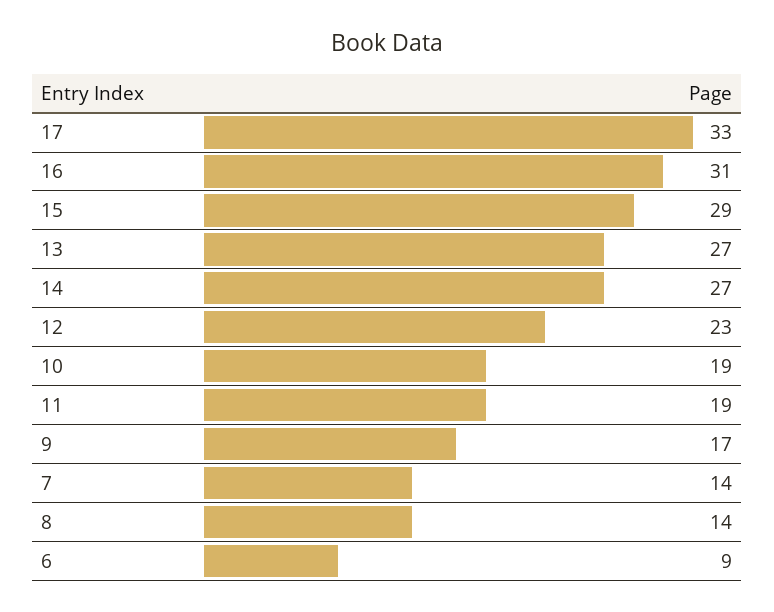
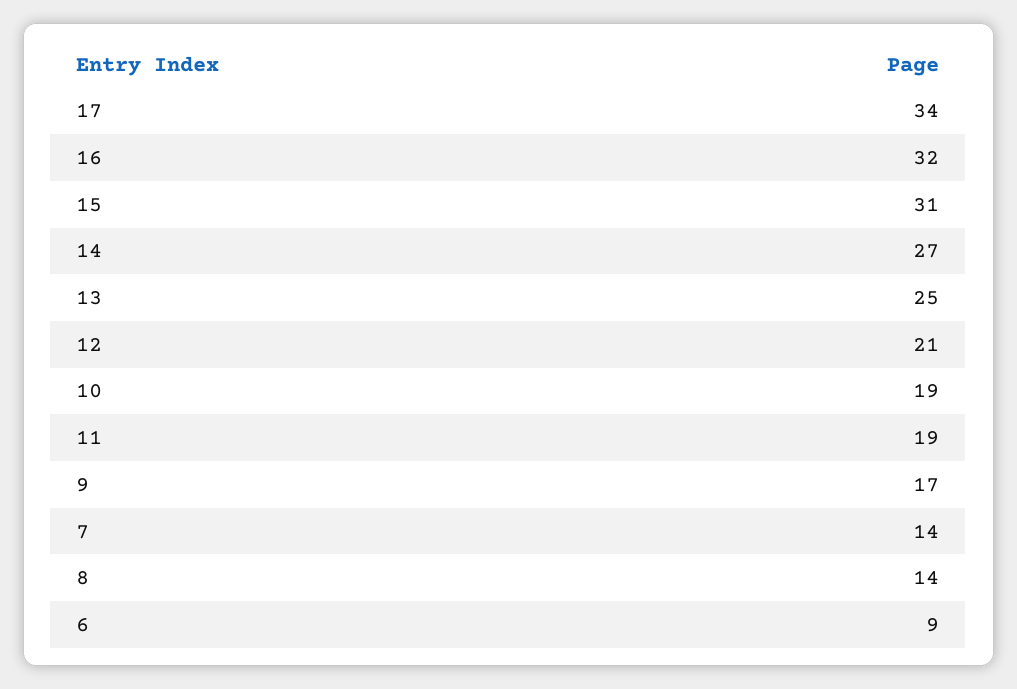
17: 33 -> 34
16: 31 -> 32
15: 29 -> 31
13: 27 -> 25
12: 23 -> 21

